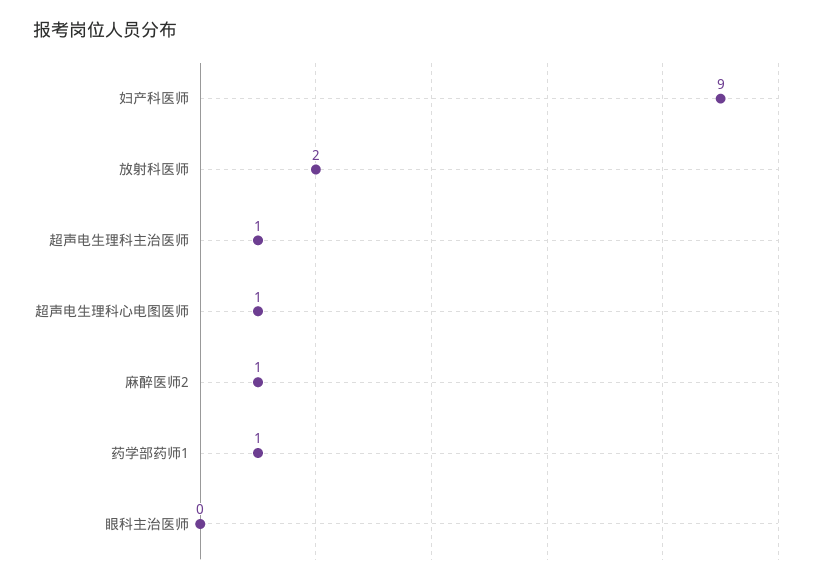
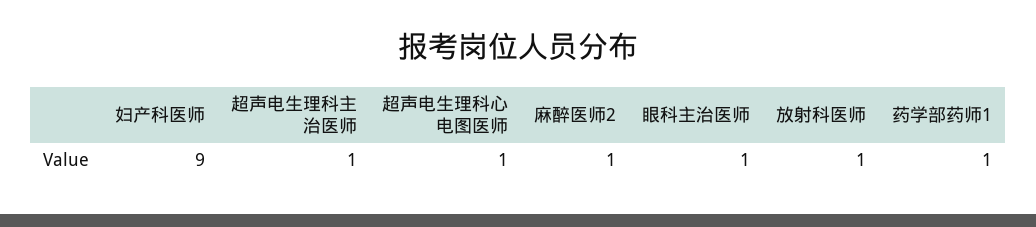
放射科医师: 2 -> 1
眼科主治医师: 0 -> 1

